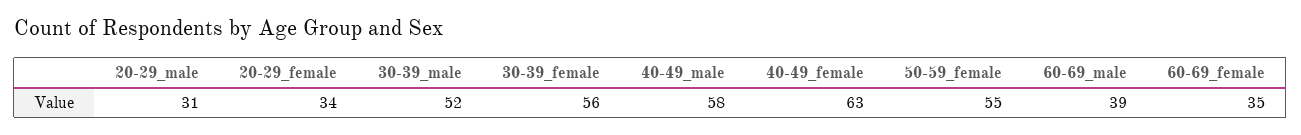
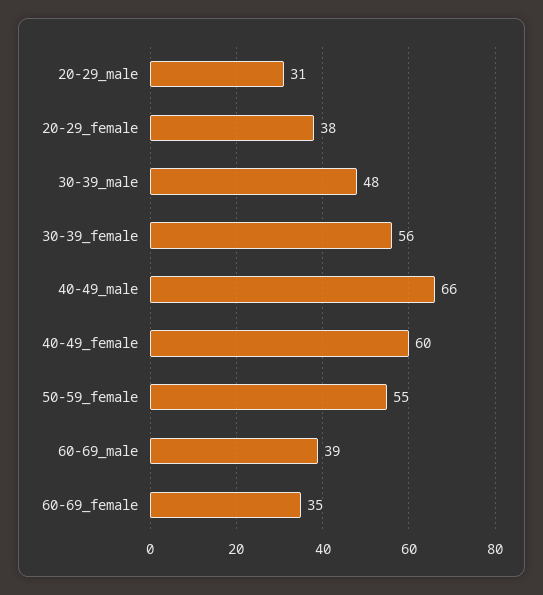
20-29_female: 34 -> 38
30-39_male: 52 -> 48
40-49_male: 58 -> 66
40-49_female: 63 -> 60

